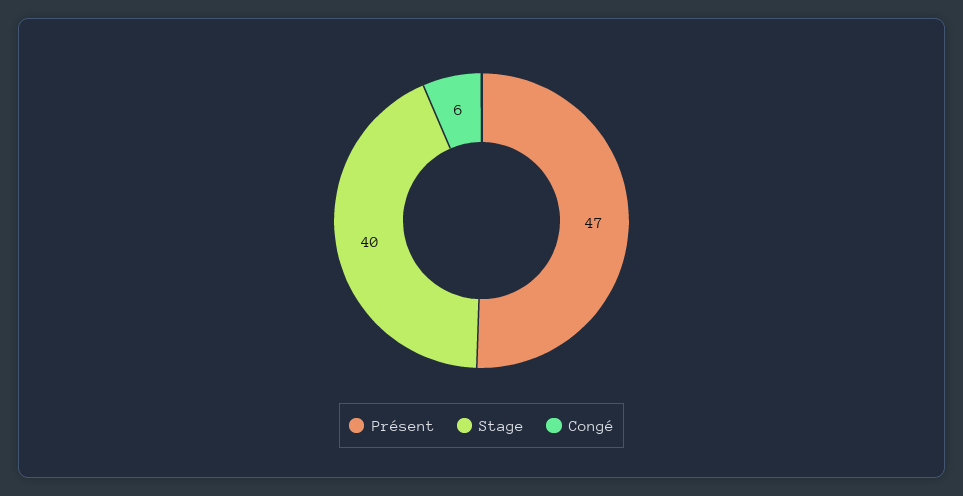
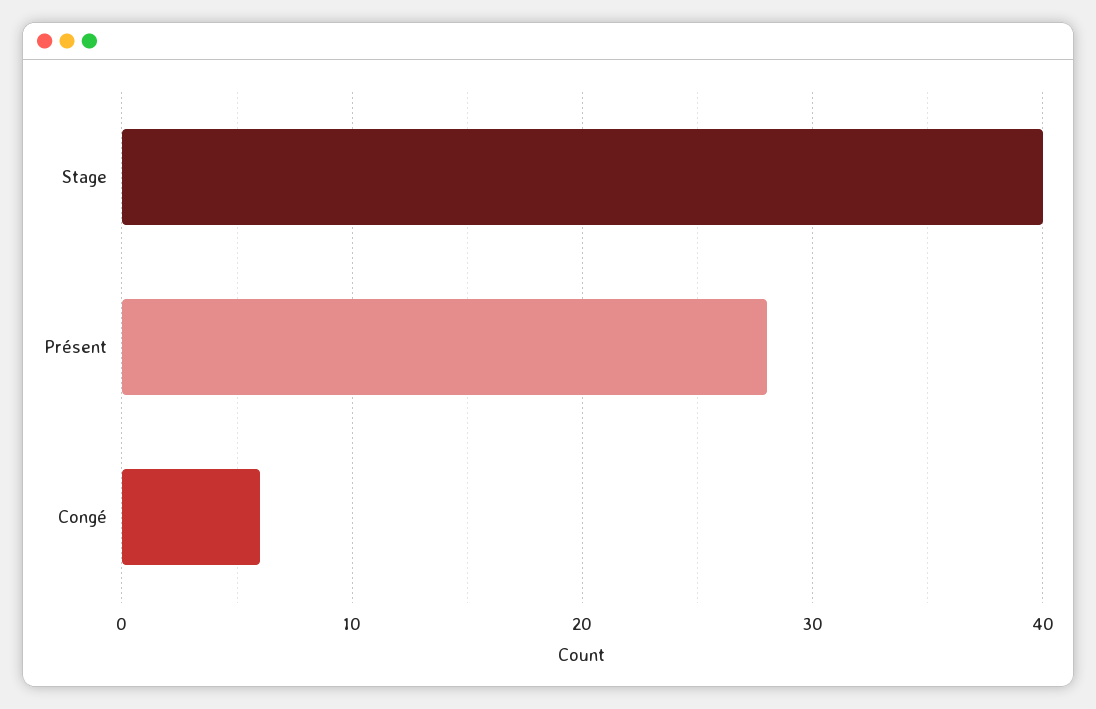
Présent: 47 -> 28

